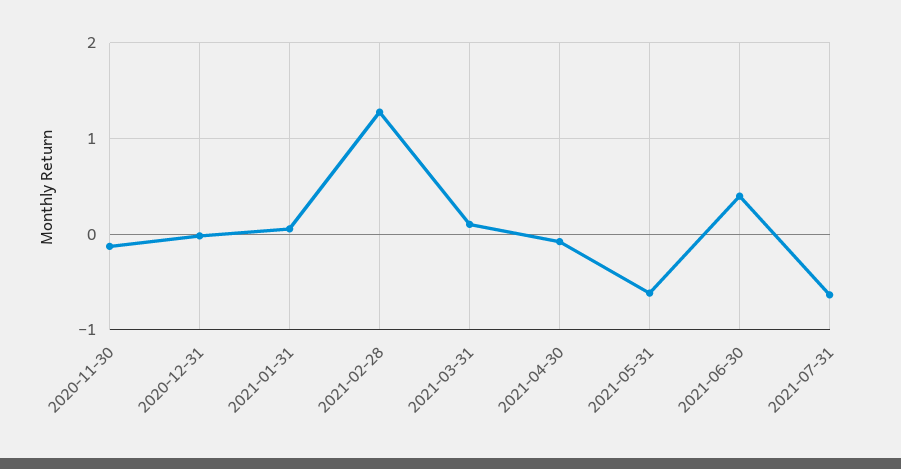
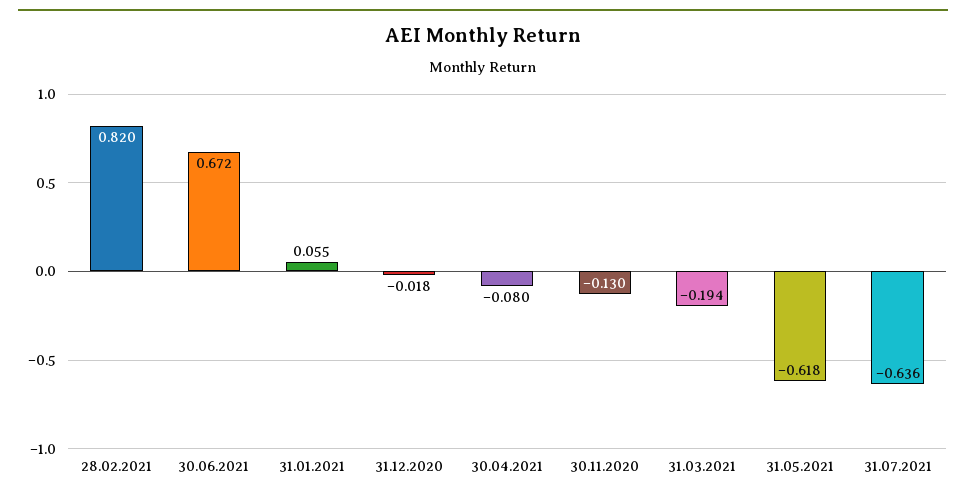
2021-02-28: 1.3 -> 0.82
2021-03-31: 0.1 -> -0.194
2021-06-30: 0.4 -> 0.672

